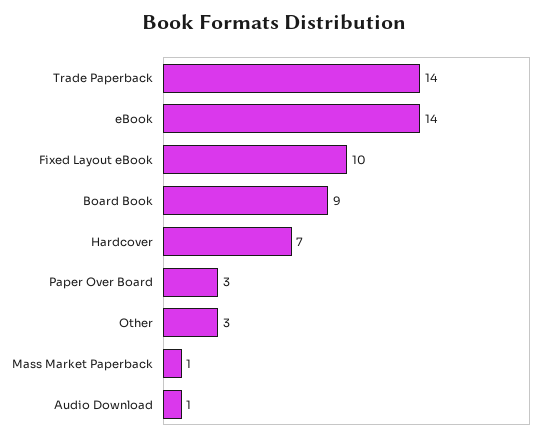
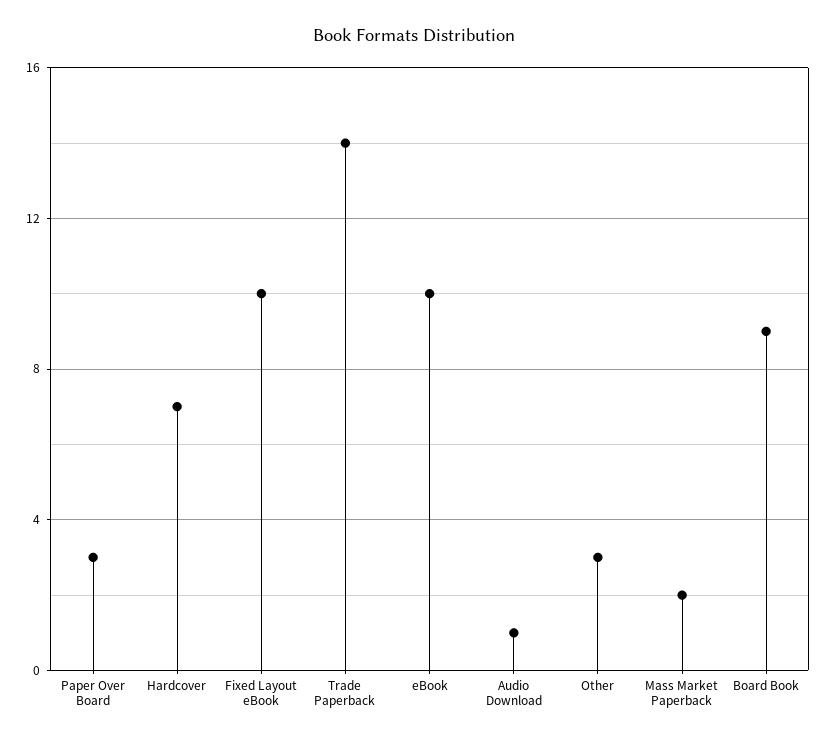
eBook: 14 -> 10
Mass Market Paperback: 1 -> 2

